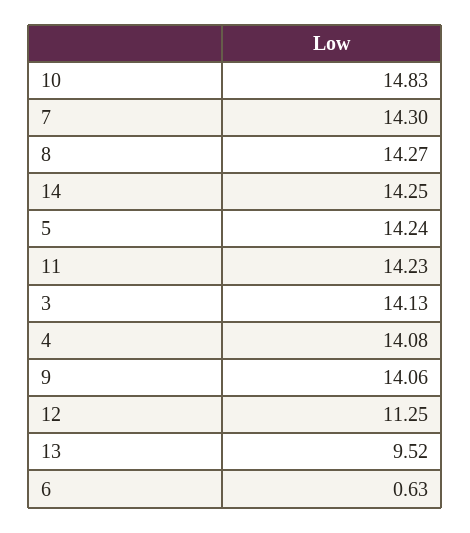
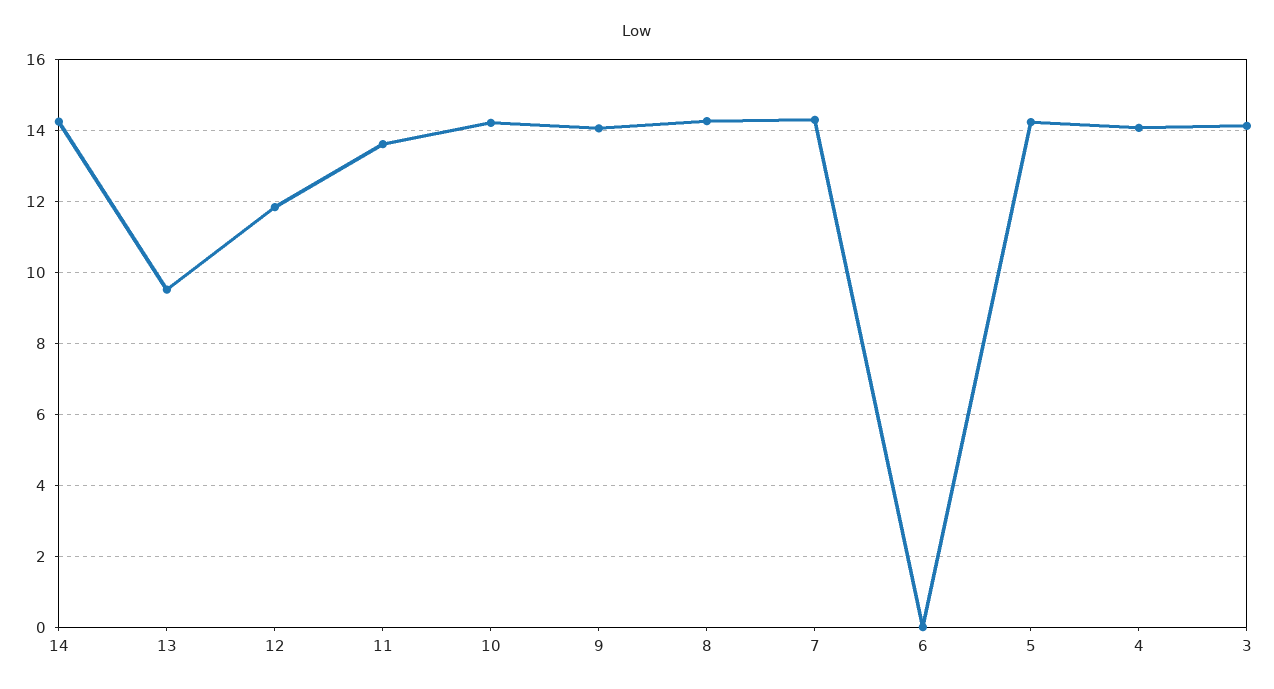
10: 14.83 -> 14.2
11: 14.23 -> 13.6
12: 11.25 -> 11.8
6: 0.63 -> 0

